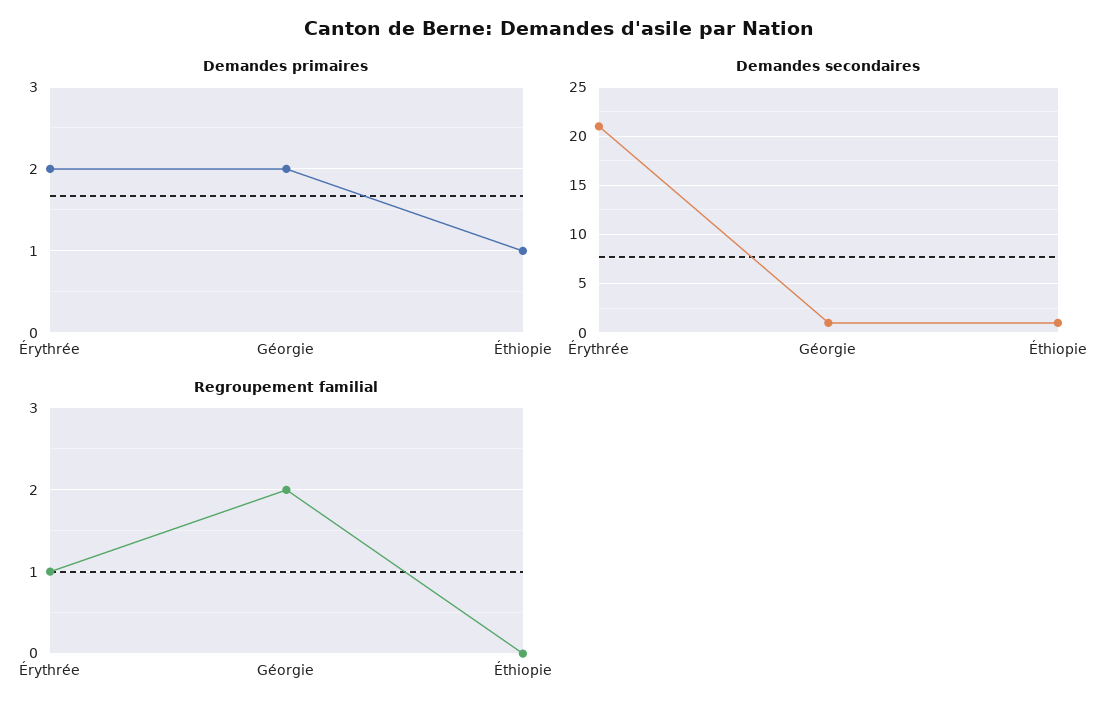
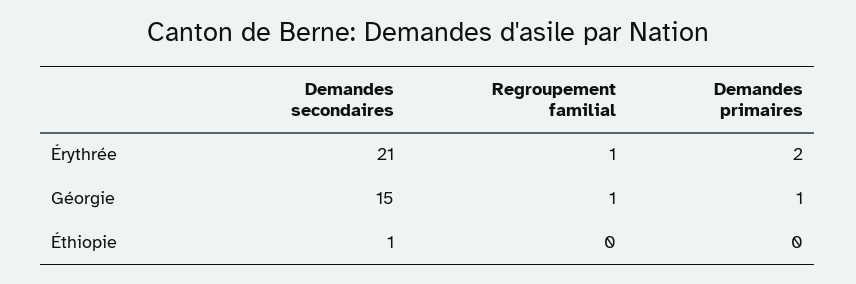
Demandes primaires, Géorgie: 2 -> 1
Demandes primaires, Éthiopie: 1 -> 0
Demandes secondaires, Géorgie: 1 -> 15
Regroupement familial, Géorgie: 2 -> 1

